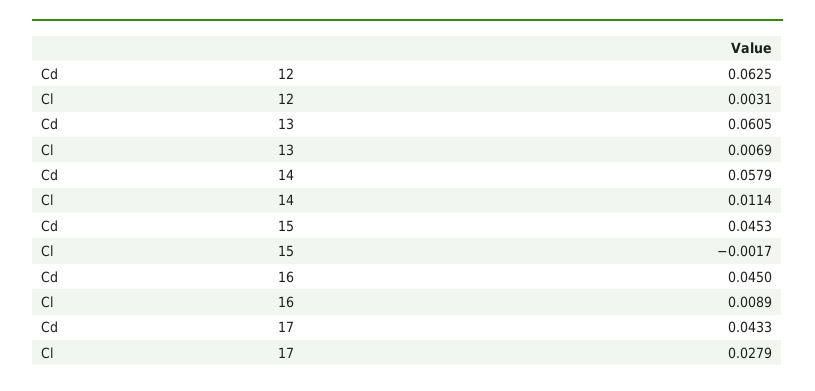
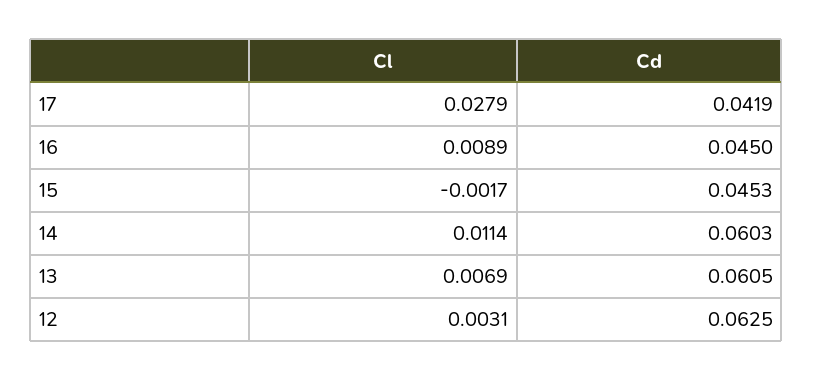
Cd, 14: 0.0579 -> 0.0603
Cd, 17: 0.0433 -> 0.0419

